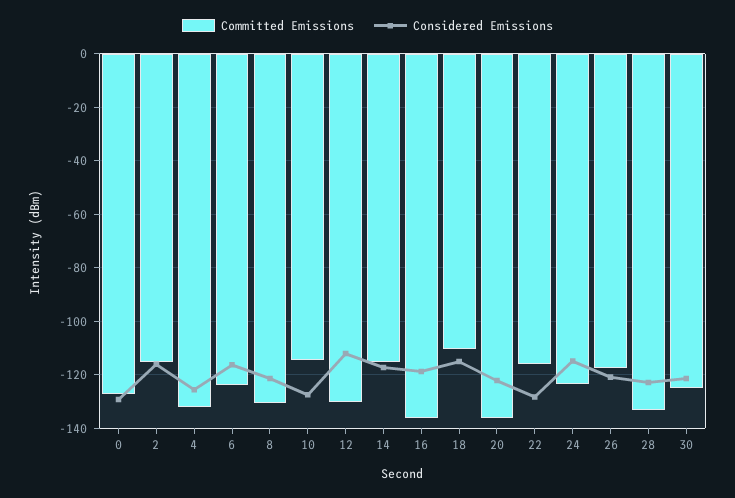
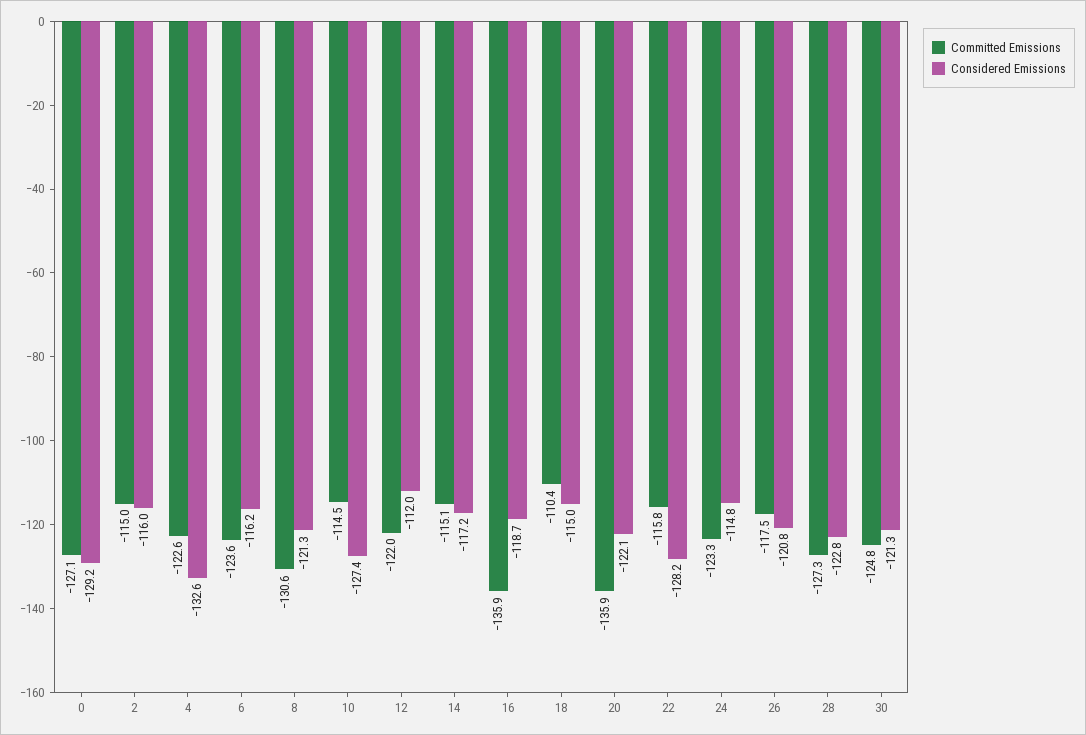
Committed Emissions, 4: -132.5 -> -122.6
Considered Emissions, 4: -125 -> -132.6
Committed Emissions, 12: -130 -> -122
Committed Emissions, 28: -132.5 -> -127.3

